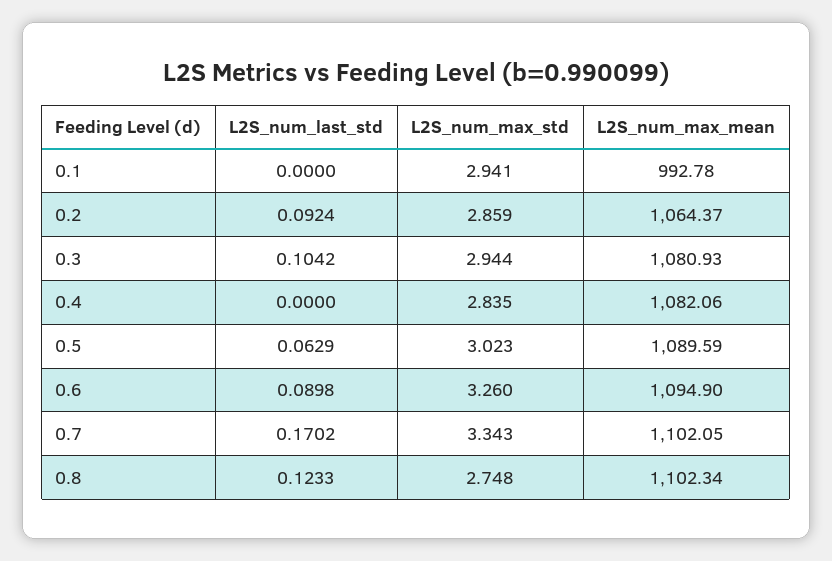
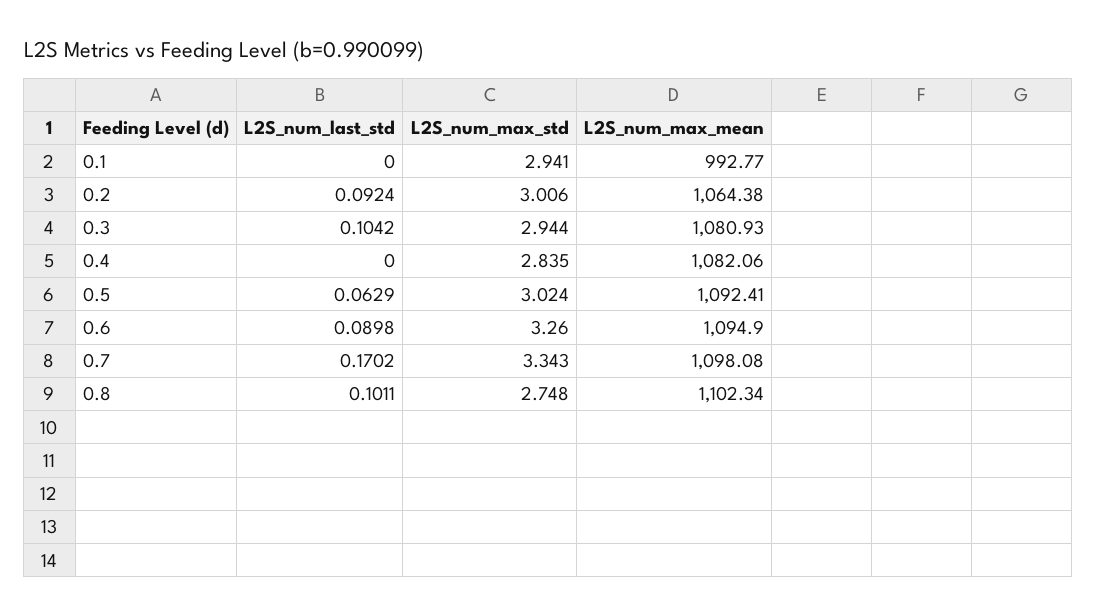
L2S_num_max_mean, 0.1: 992.78 -> 992.77
L2S_num_max_std, 0.2: 2.859 -> 3.006
L2S_num_max_mean, 0.2: 1064.37 -> 1064.38
L2S_num_max_std, 0.5: 3.023 -> 3.024
L2S_num_max_mean, 0.5: 1089.59 -> 1092.41
L2S_num_max_mean, 0.7: 1102.05 -> 1098.08
L2S_num_last_std, 0.8: 0.1233 -> 0.1011

